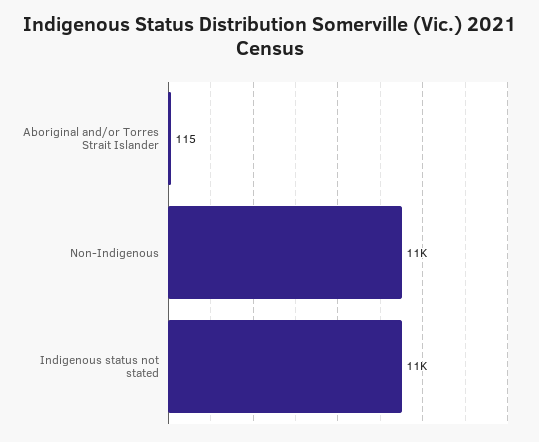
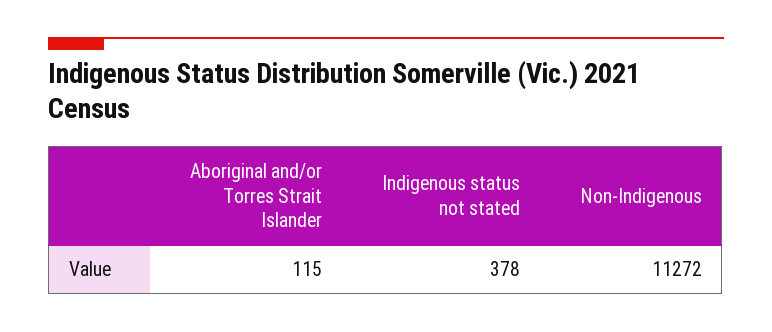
Indigenous status not stated: 11000 -> 378

